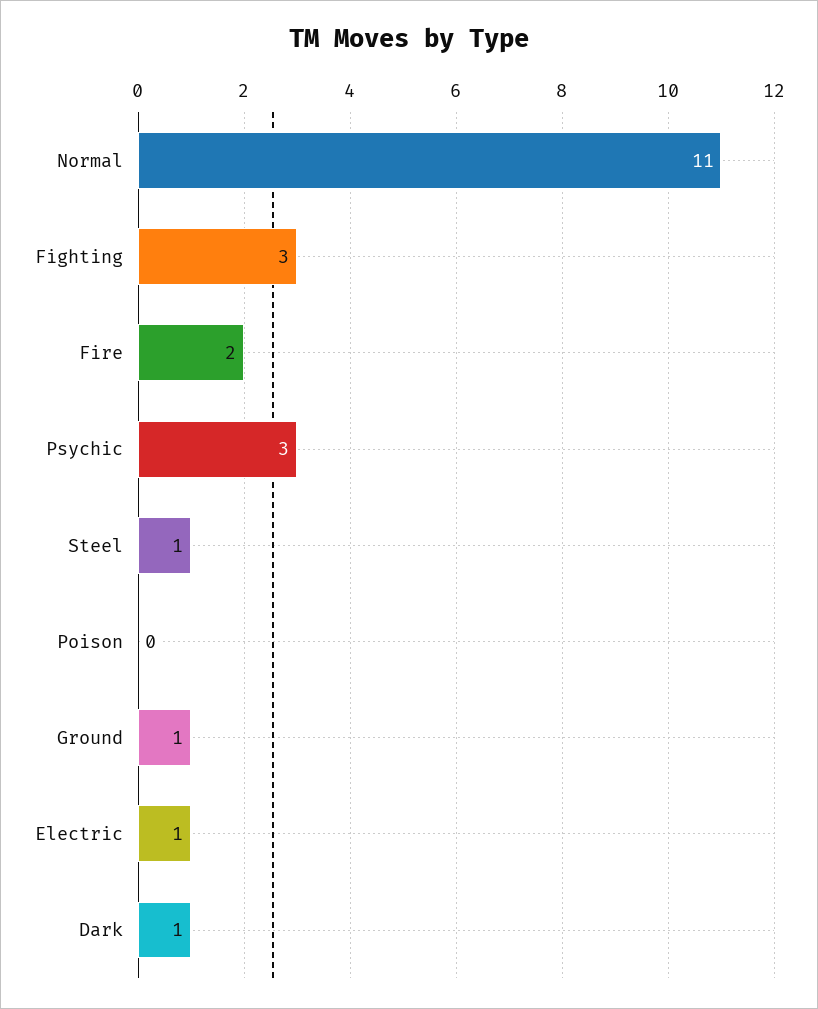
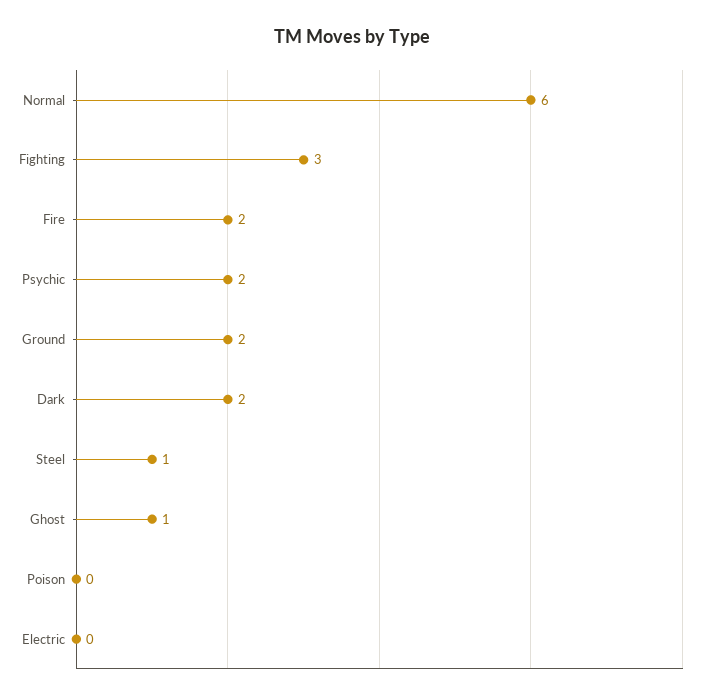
Normal: 11 -> 6
Psychic: 3 -> 2
Ground: 1 -> 2
Electric: 1 -> 0
Dark: 1 -> 2
Ghost: none -> 1

